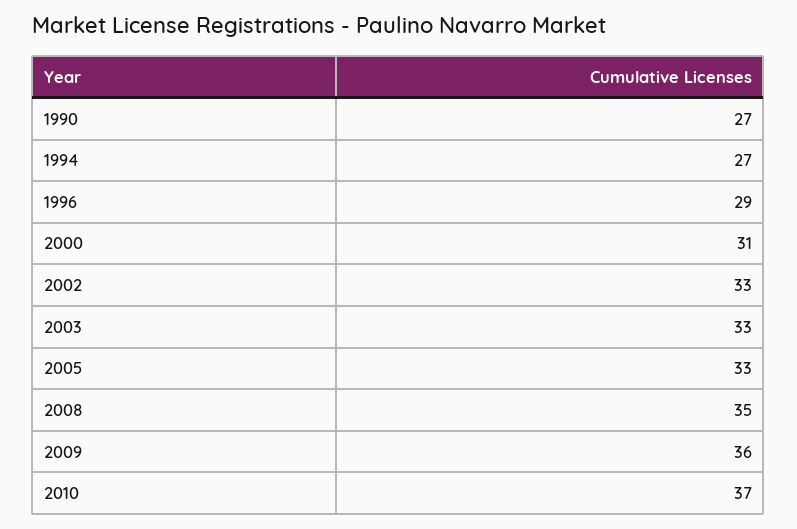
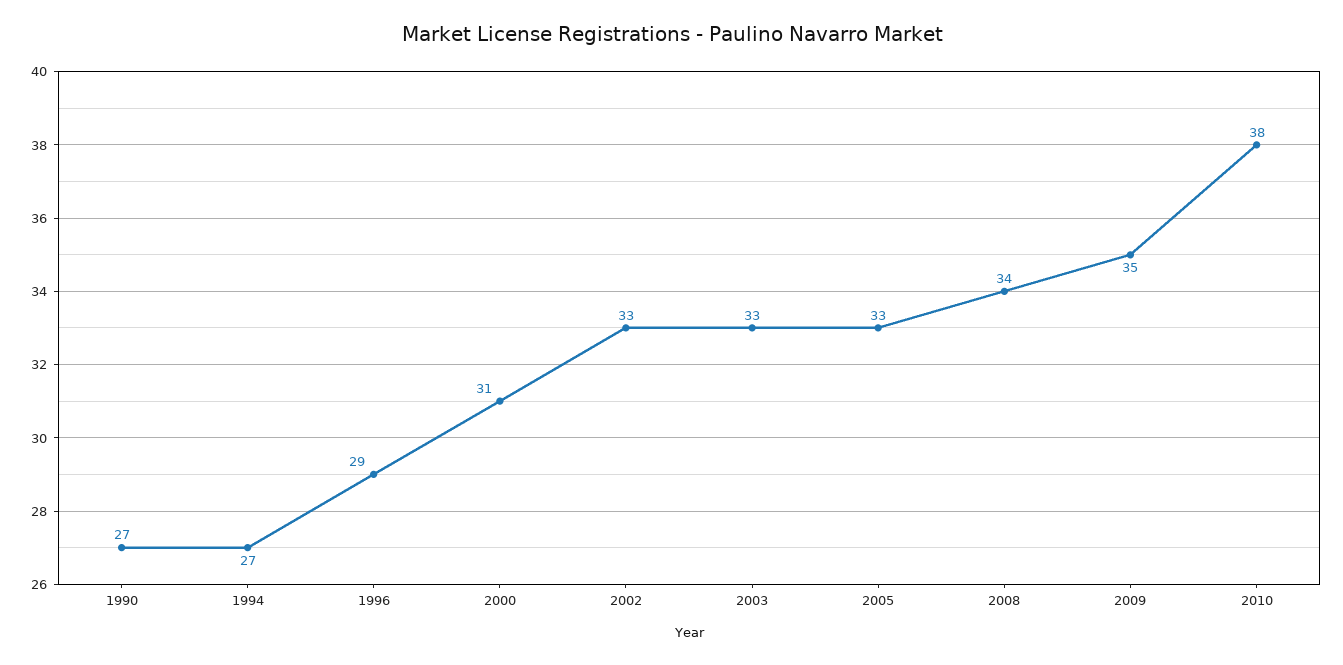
2008: 35 -> 34
2009: 36 -> 35
2010: 37 -> 38

